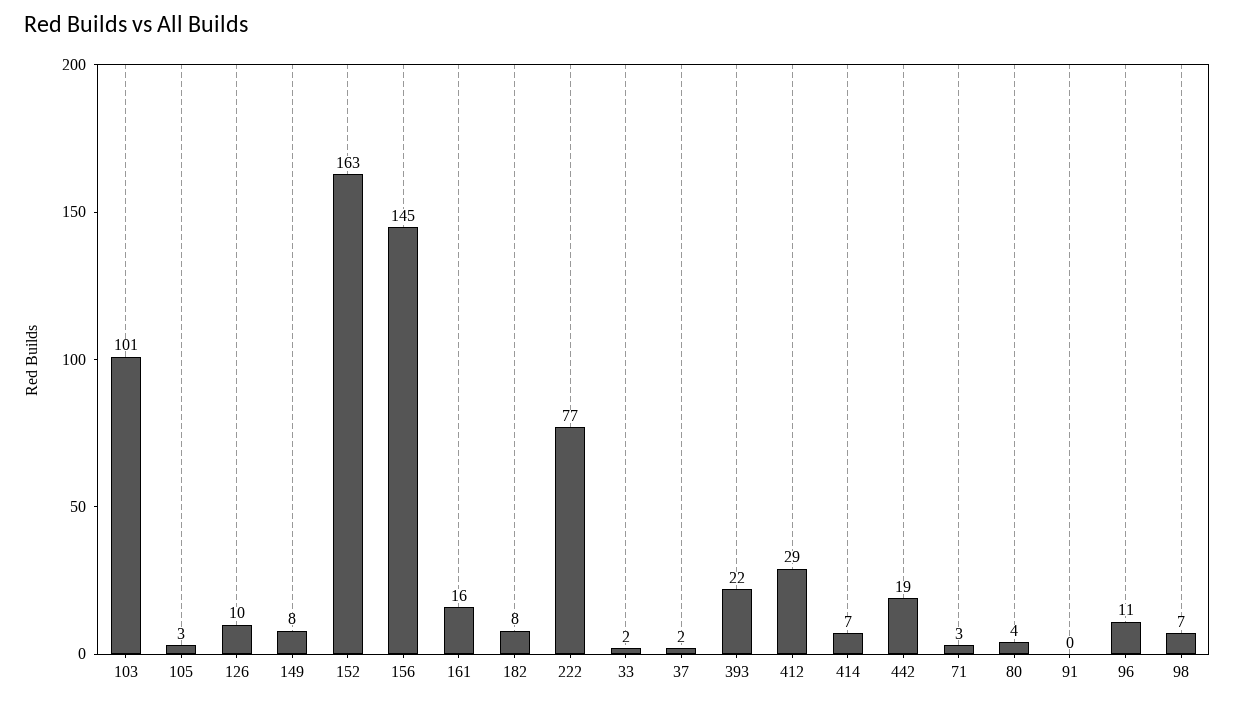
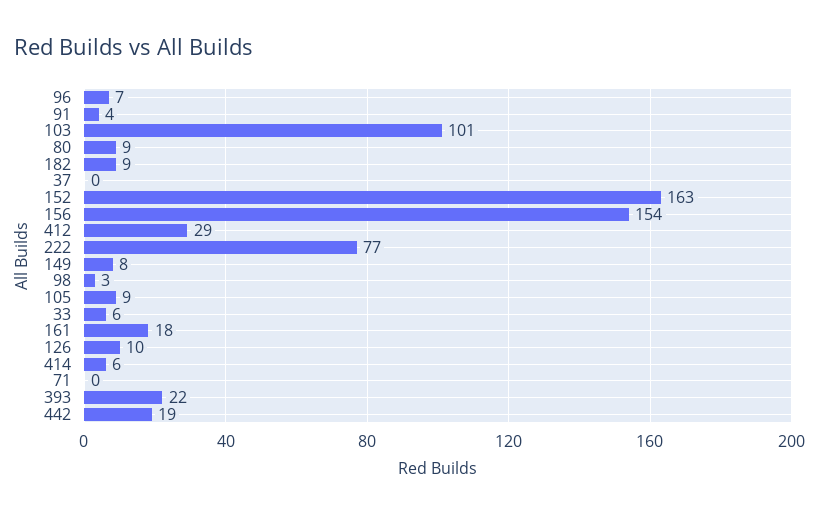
105: 3 -> 9
156: 145 -> 154
161: 16 -> 18
182: 8 -> 9
33: 2 -> 6
37: 2 -> 0
414: 7 -> 6
71: 3 -> 0
80: 4 -> 9
91: 0 -> 4
96: 11 -> 7
98: 7 -> 3

